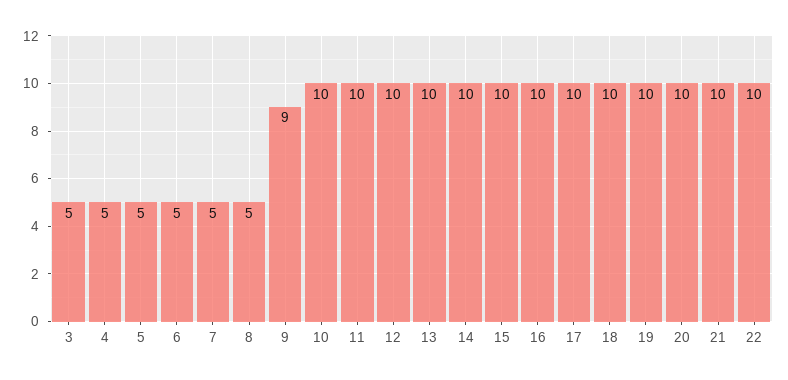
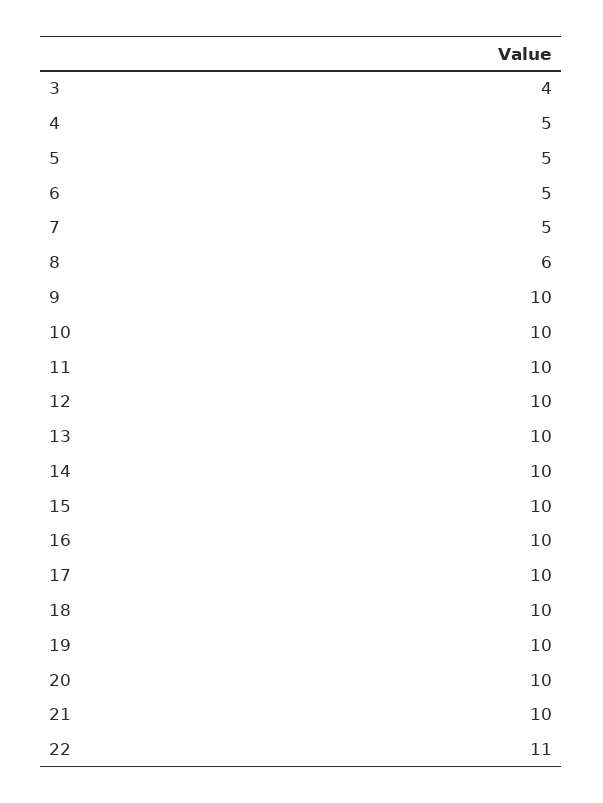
3: 5 -> 4
8: 5 -> 6
9: 9 -> 10
22: 10 -> 11

